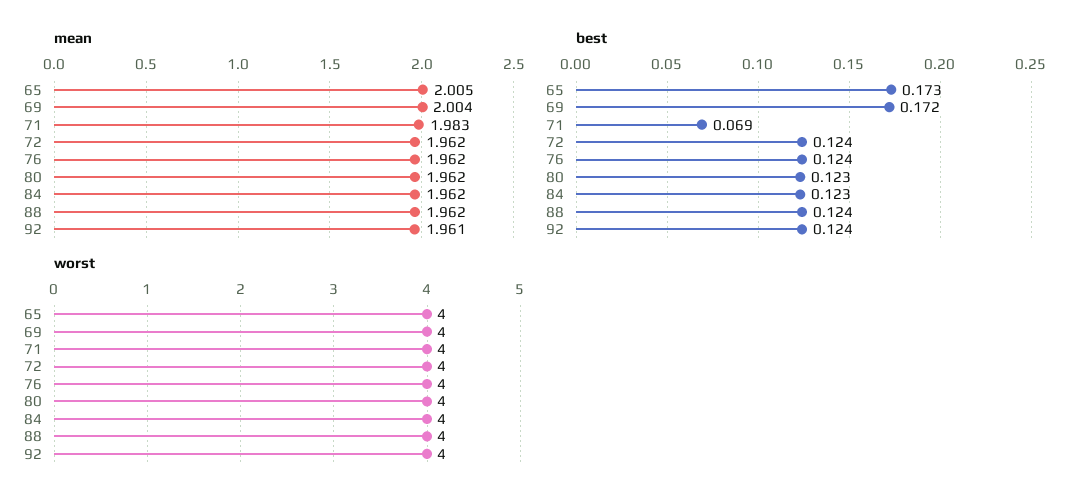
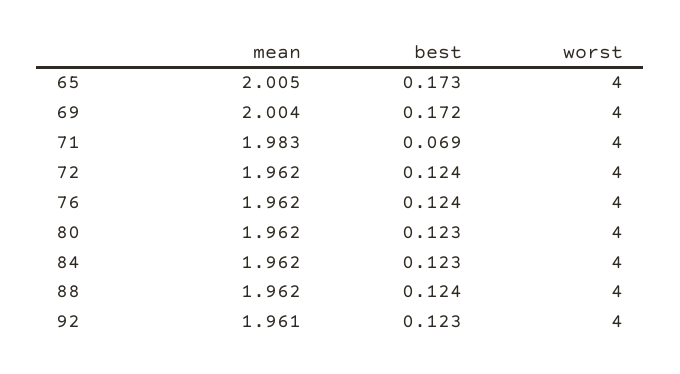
best, 92: 0.124 -> 0.123

